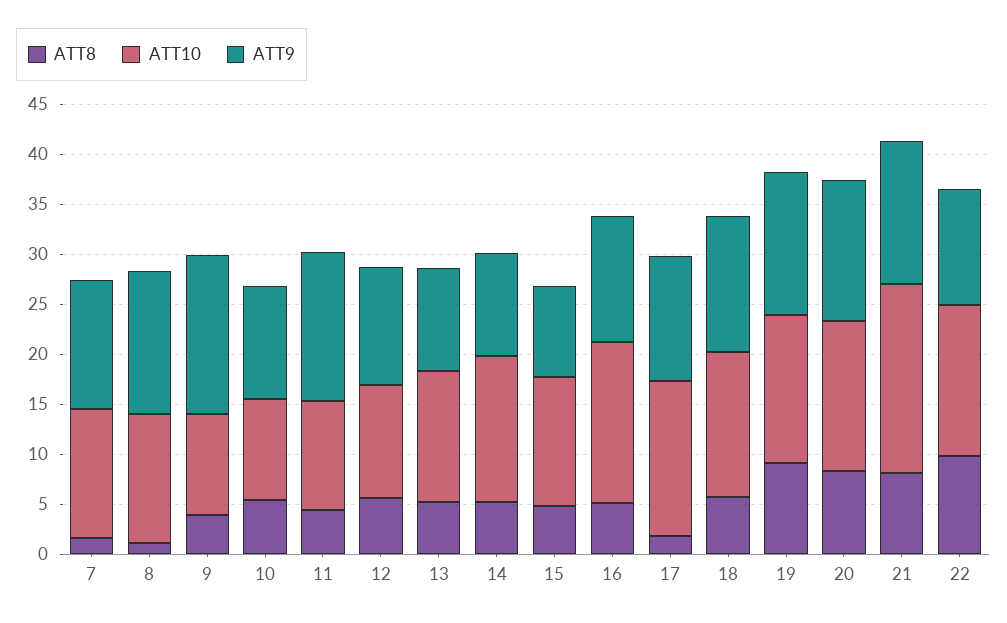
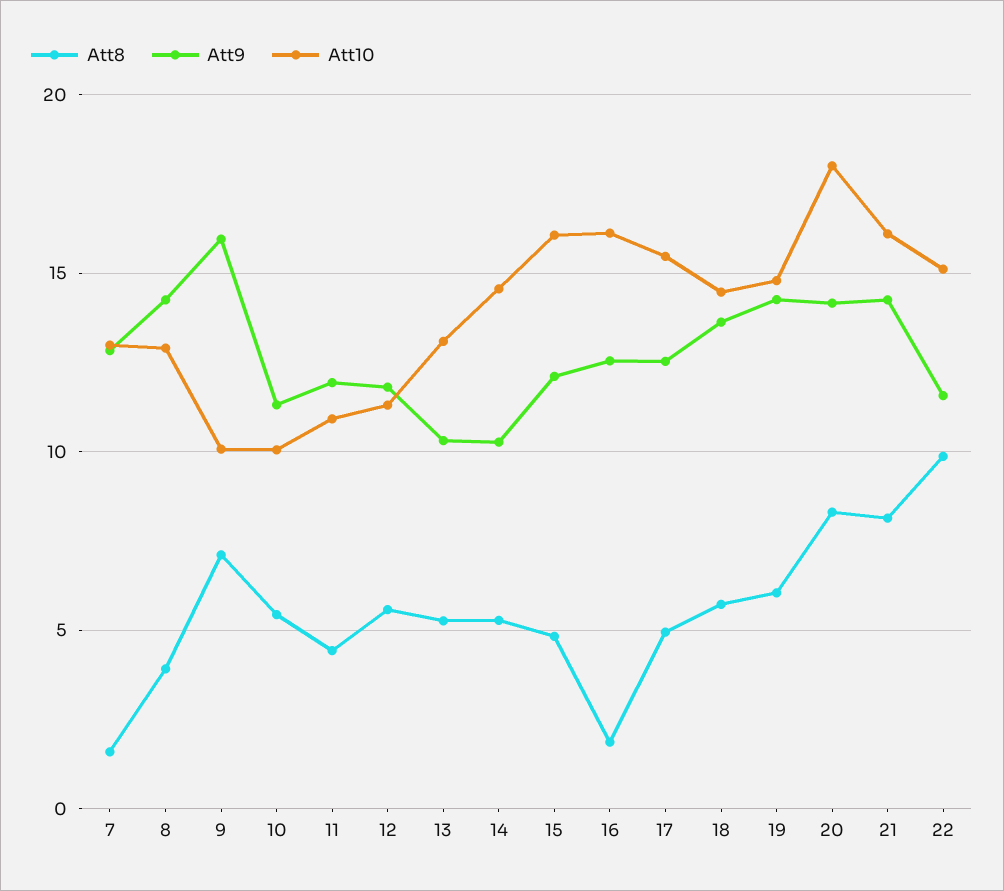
ATT8, 8: 1 -> 4
ATT8, 9: 4 -> 7
ATT9, 11: 15 -> 12
ATT10, 15: 13 -> 16
ATT9, 15: 9 -> 12
ATT8, 16: 5 -> 2
ATT8, 17: 2 -> 5
ATT8, 19: 9 -> 6
ATT10, 20: 15 -> 18
ATT10, 21: 19 -> 16

